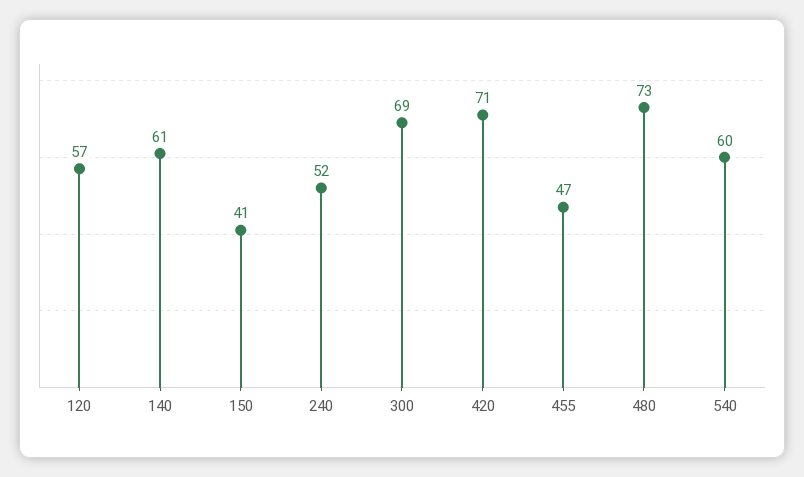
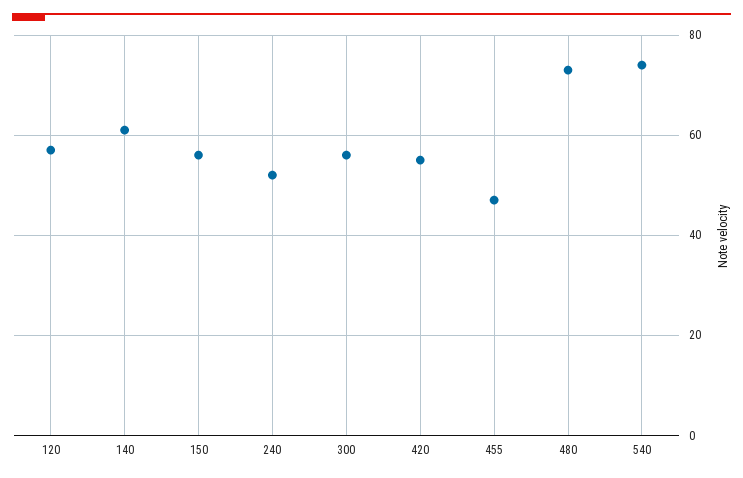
150: 41 -> 55
300: 69 -> 55
420: 71 -> 55
540: 60 -> 75

